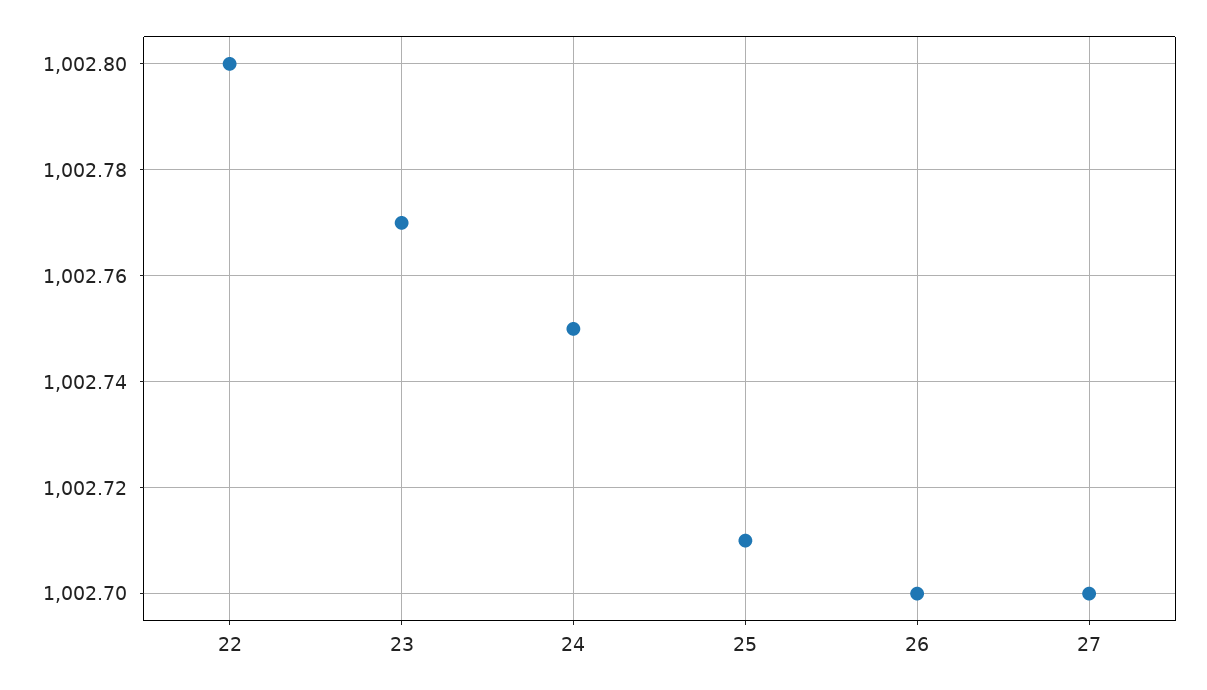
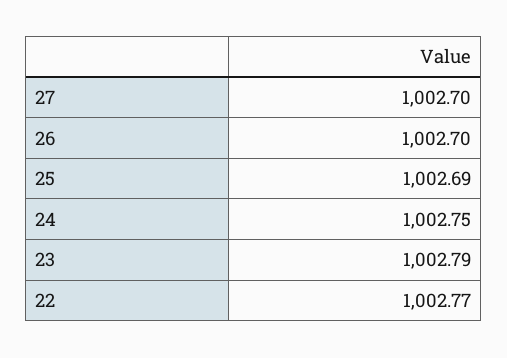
22: 1002.8 -> 1002.77
23: 1002.77 -> 1002.79
25: 1002.71 -> 1002.69

